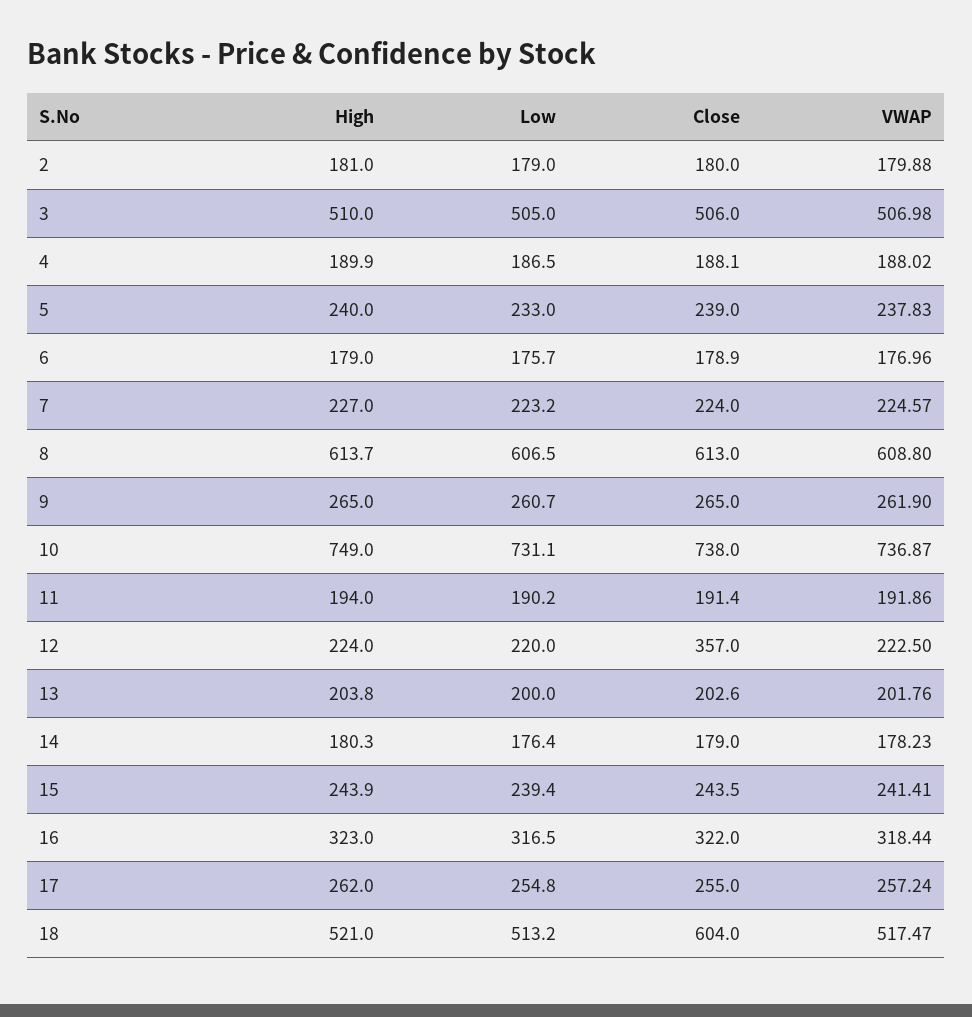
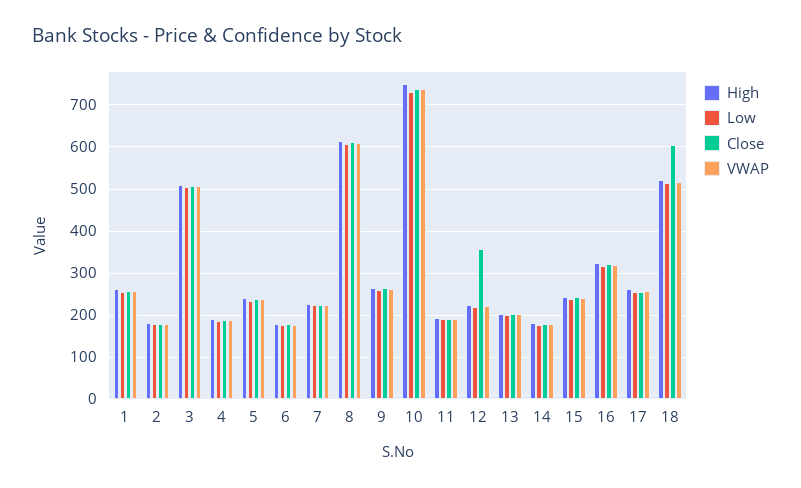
High, 1: none -> 260
Low, 1: none -> 260
Close, 1: none -> 260
VWAP, 1: none -> 260

